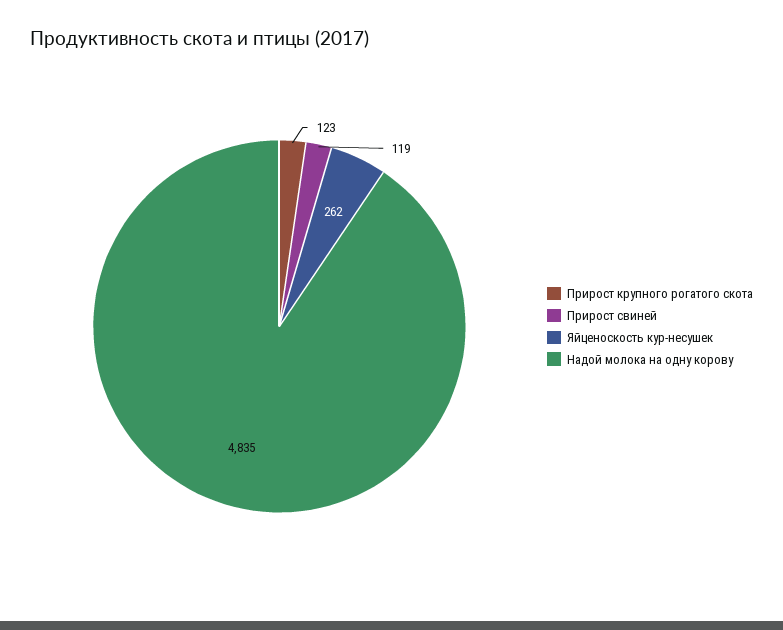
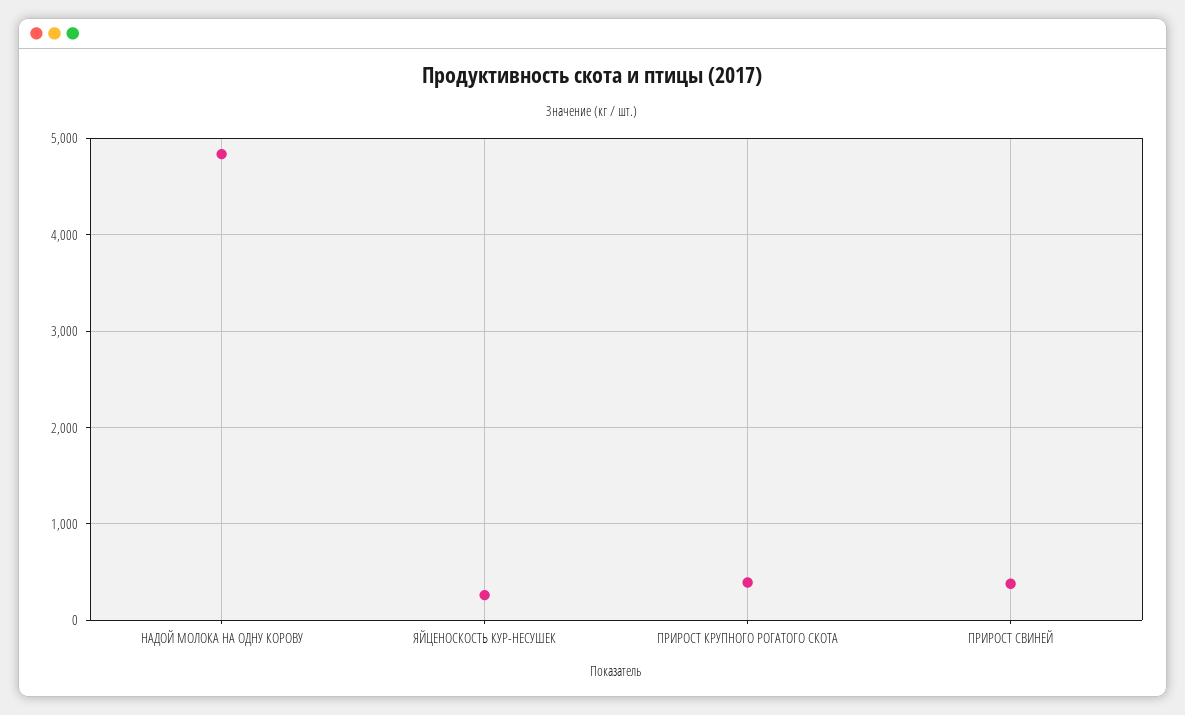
Прирост крупного рогатого скота: 123 -> 400
Прирост свиней: 119 -> 400

